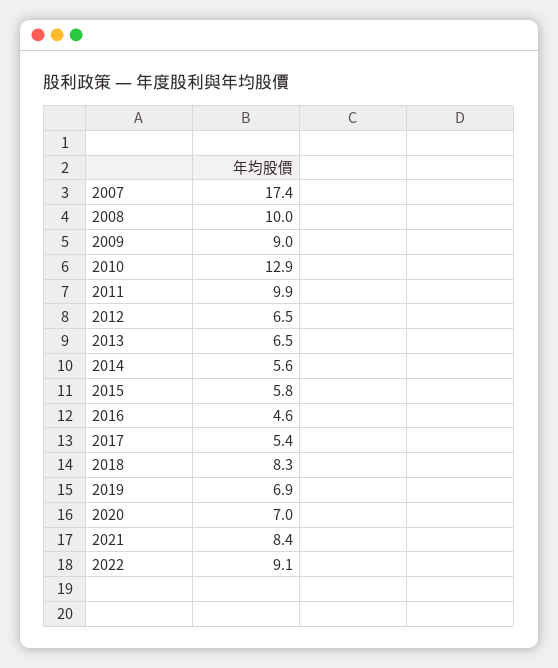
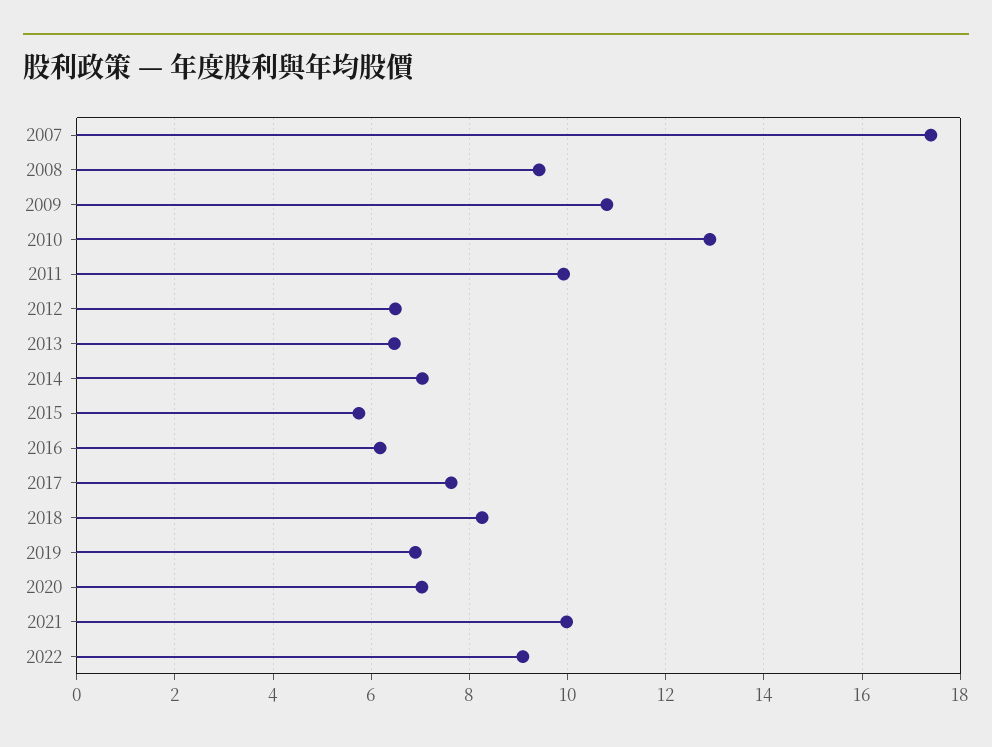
2008: 10 -> 9.4
2009: 9 -> 10.8
2014: 5.6 -> 7
2016: 4.6 -> 6.2
2017: 5.4 -> 7.6
2021: 8.4 -> 10

